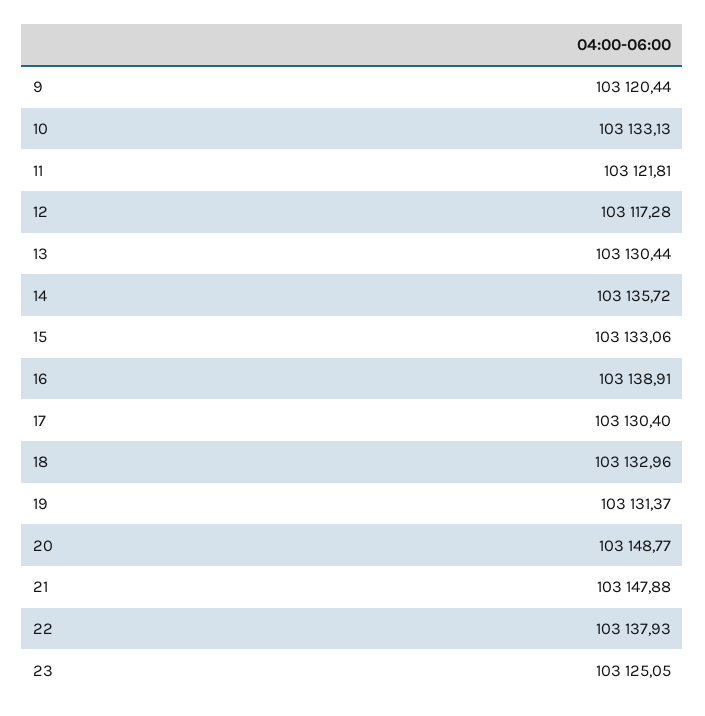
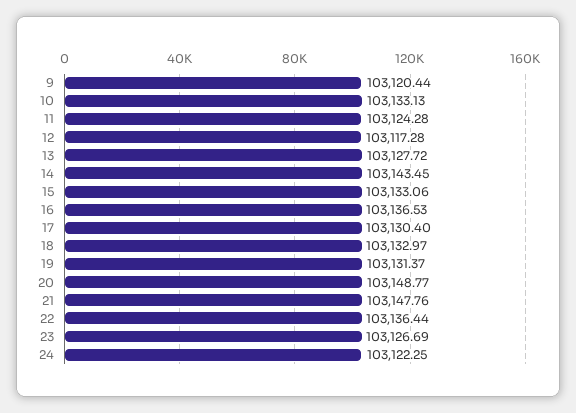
11: 103121.81 -> 103124.28
13: 103130.44 -> 103127.72
14: 103135.72 -> 103143.45
16: 103138.91 -> 103136.53
18: 103132.96 -> 103132.97
21: 103147.88 -> 103147.76
22: 103137.93 -> 103136.44
23: 103125.05 -> 103126.69
24: none -> 103122.25

